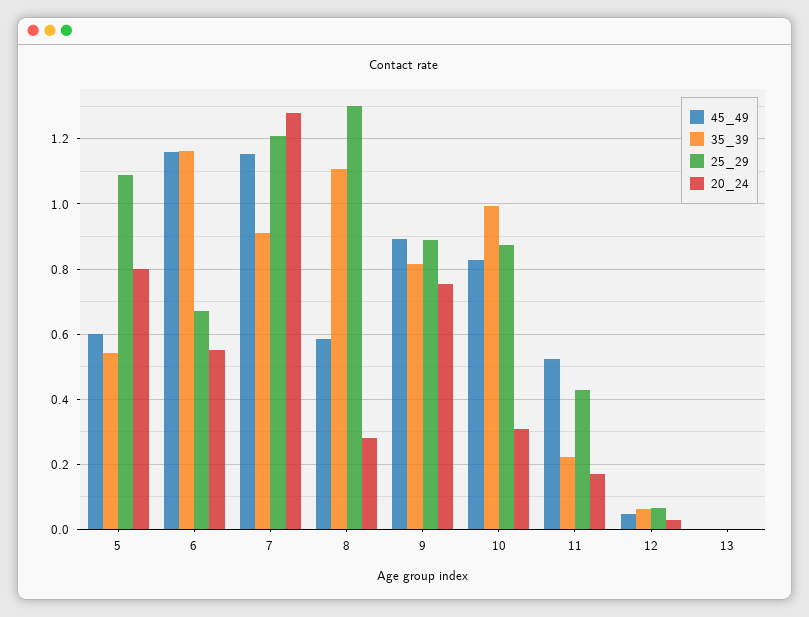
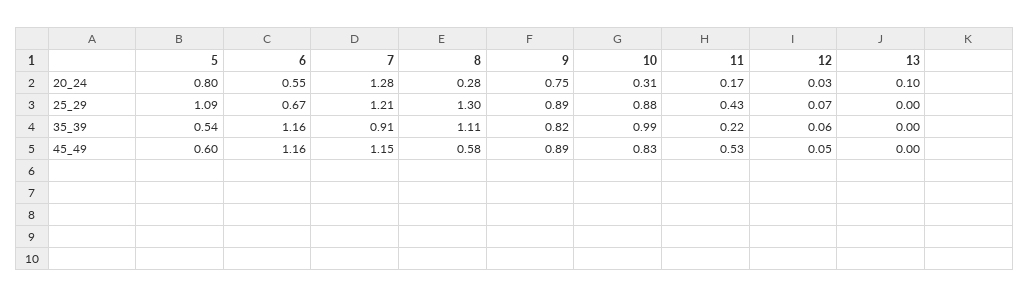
20_24, 13: 0 -> 0.1

